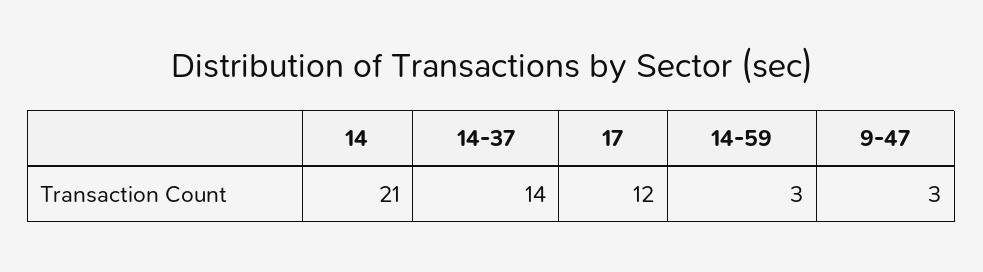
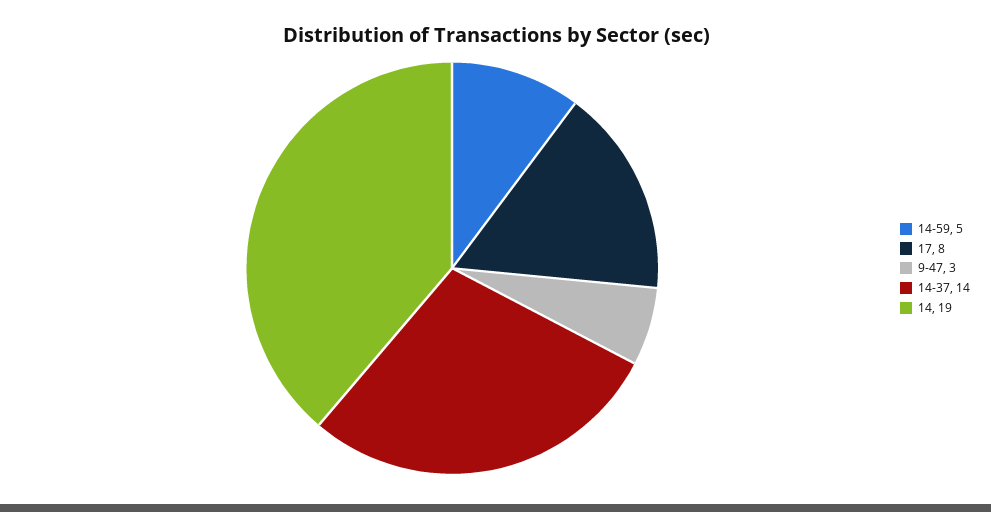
14: 21 -> 19
17: 12 -> 8
14-59: 3 -> 5

